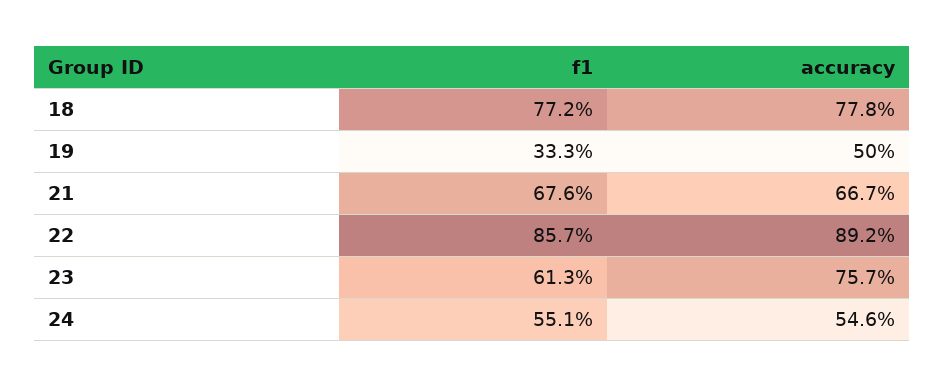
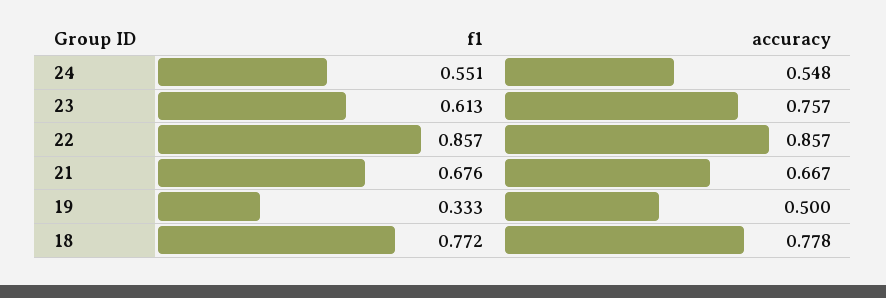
accuracy, 22: 0.892 -> 0.857
accuracy, 24: 0.546 -> 0.548

